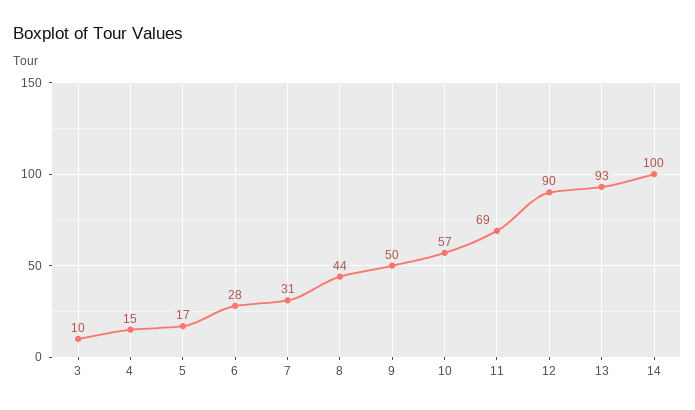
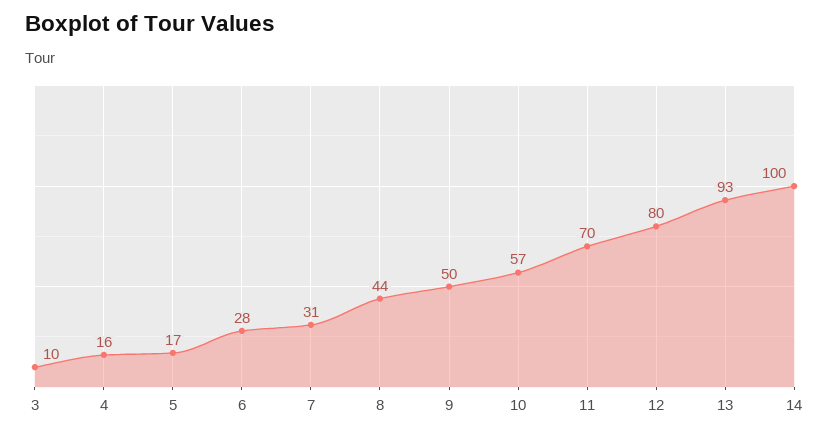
4: 15 -> 16
11: 69 -> 70
12: 90 -> 80

